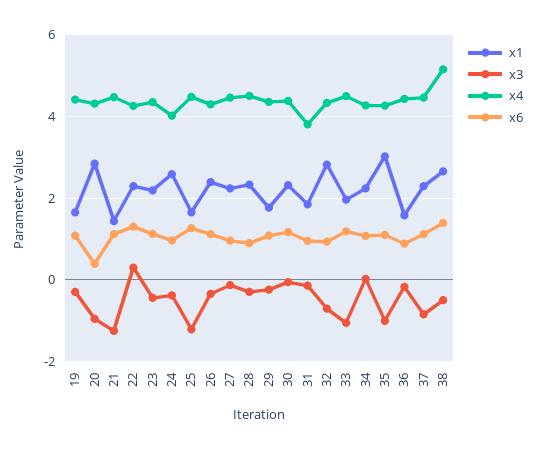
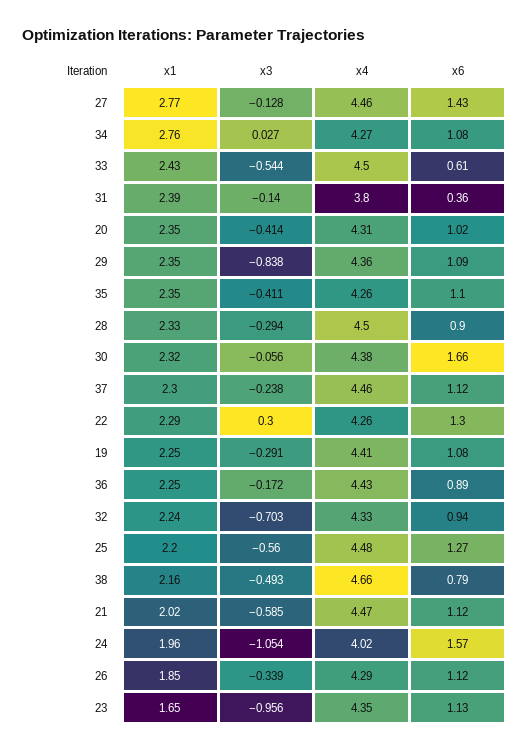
x1, 19: 1.6 -> 2.25
x1, 20: 2.8 -> 2.35
x3, 20: -1 -> -0.414
x6, 20: 0.4 -> 1.02
x1, 21: 1.4 -> 2.02
x3, 21: -1.2 -> -0.585
x1, 23: 2.2 -> 1.65
x3, 23: -0.4 -> -0.956
x1, 24: 2.6 -> 1.96
x3, 24: -0.4 -> -1.054
x6, 24: 1 -> 1.57
x1, 25: 1.6 -> 2.2
x3, 25: -1.2 -> -0.56
x1, 26: 2.4 -> 1.85
x1, 27: 2.2 -> 2.77
x6, 27: 1 -> 1.43
x1, 29: 1.8 -> 2.35
x3, 29: -0.2 -> -0.838
x6, 30: 1.2 -> 1.66
x1, 31: 1.8 -> 2.39
x6, 31: 1 -> 0.36
x1, 32: 2.8 -> 2.24
x1, 33: 2 -> 2.43
x3, 33: -1 -> -0.544
x6, 33: 1.2 -> 0.61
x1, 34: 2.2 -> 2.76
x1, 35: 3 -> 2.35
x3, 35: -1 -> -0.411
x1, 36: 1.6 -> 2.25
x3, 37: -0.8 -> -0.238
x1, 38: 2.6 -> 2.16
x4, 38: 5.2 -> 4.66
x6, 38: 1.4 -> 0.79

